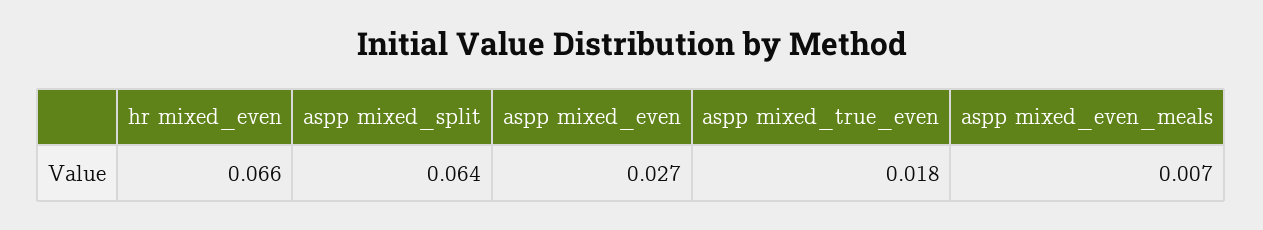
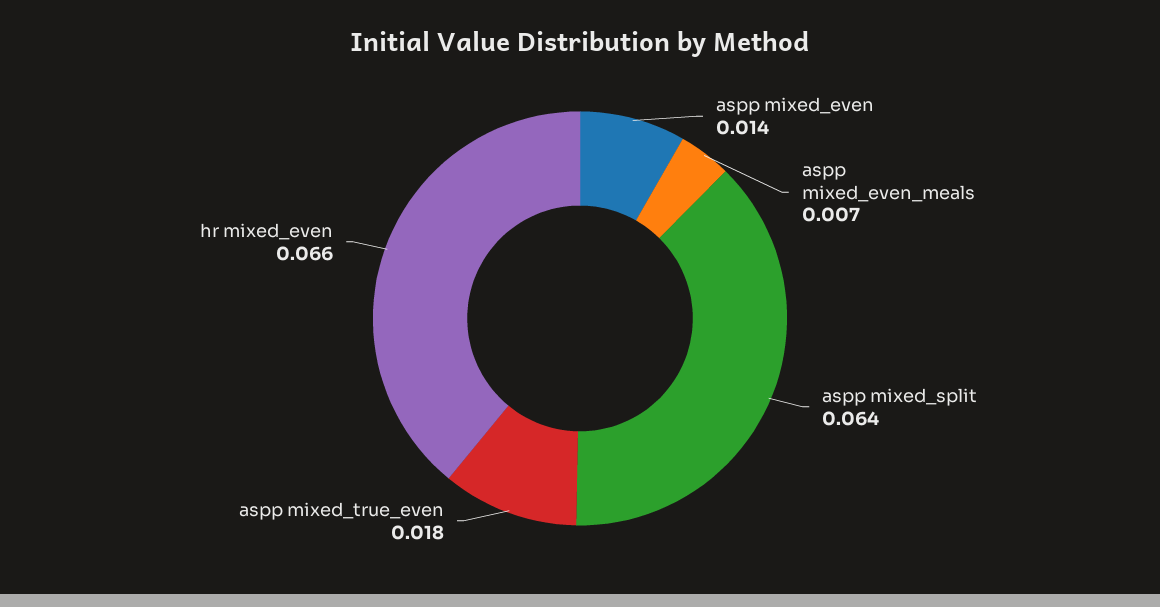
aspp mixed_even: 0.027 -> 0.014

